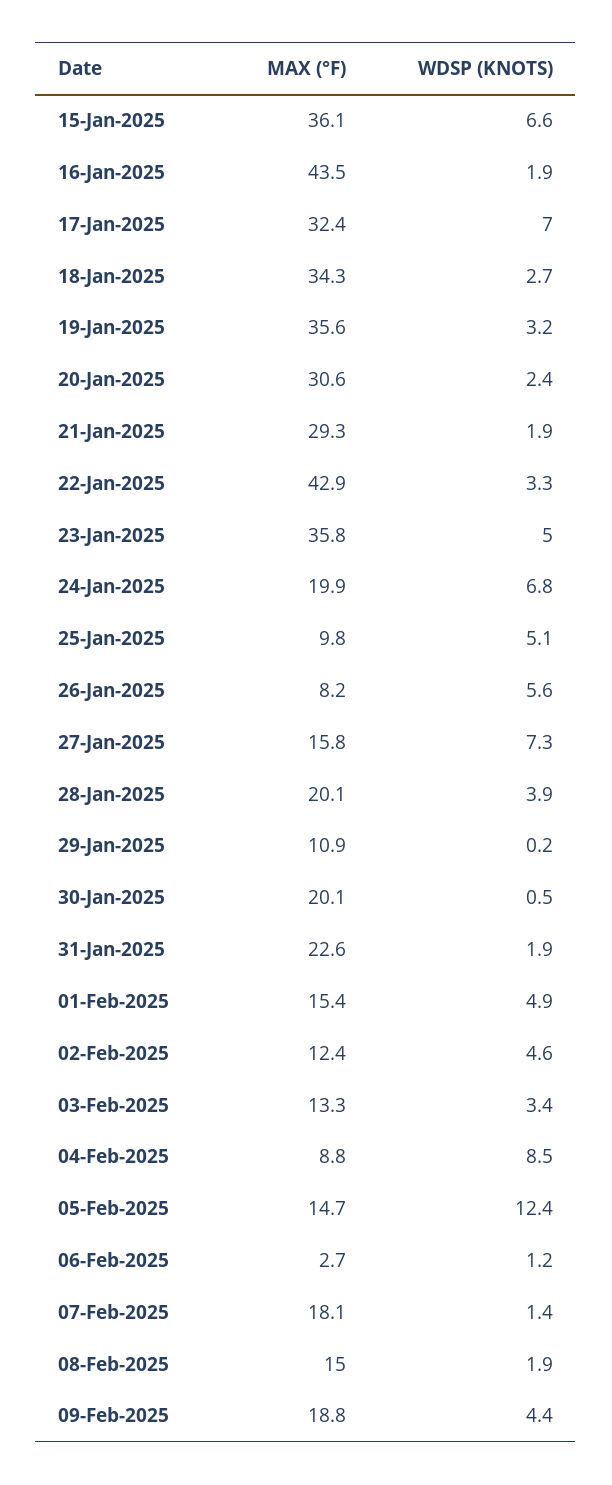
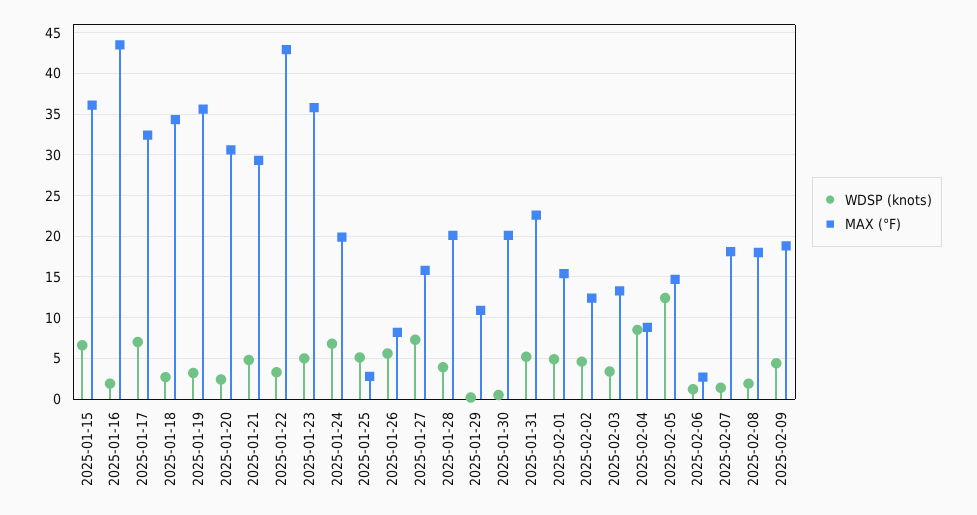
WDSP (KNOTS), 21-Jan-2025: 1.9 -> 5
MAX (°F), 25-Jan-2025: 9.8 -> 3
WDSP (KNOTS), 31-Jan-2025: 1.9 -> 5
MAX (°F), 08-Feb-2025: 15 -> 18

